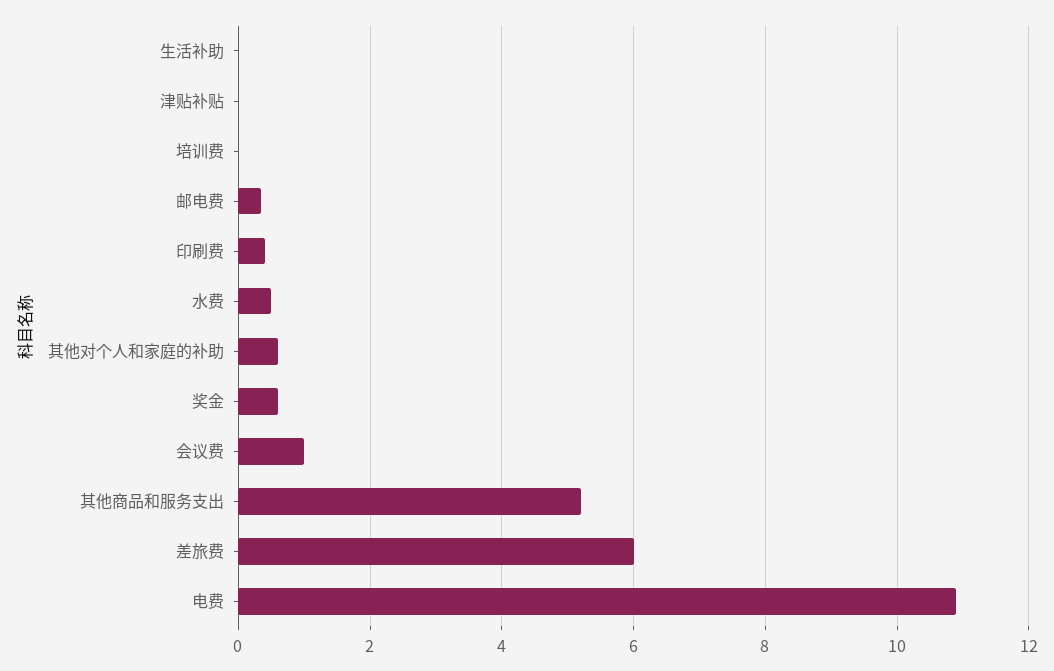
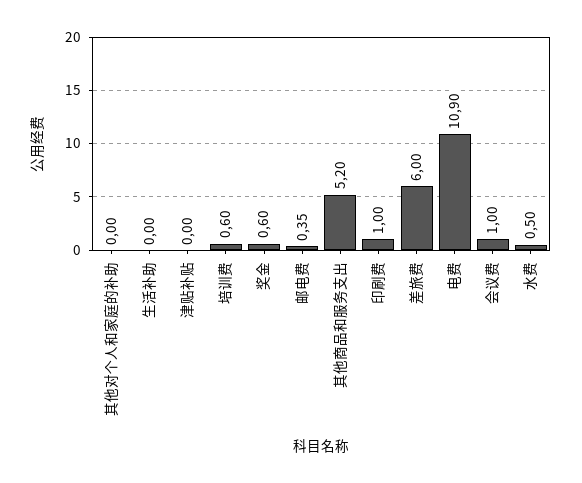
培训费: 0 -> 0.6
印刷费: 0.4 -> 1
其他对个人和家庭的补助: 0.6 -> 0

